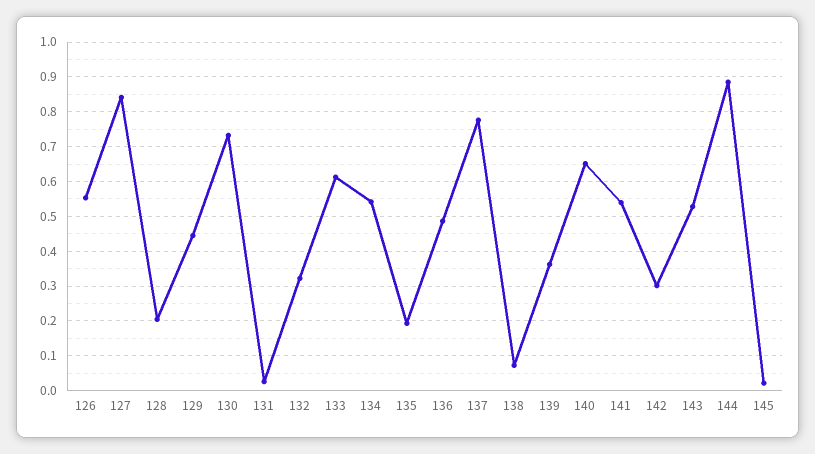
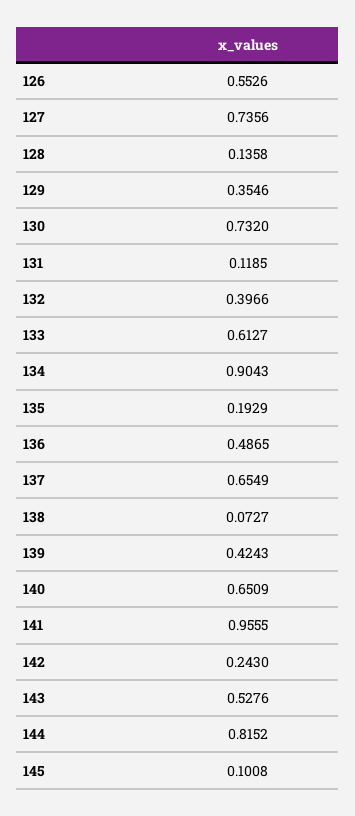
127: 0.84 -> 0.7356
128: 0.2 -> 0.1358
129: 0.44 -> 0.3546
131: 0.02 -> 0.1185
132: 0.32 -> 0.3966
134: 0.54 -> 0.9043
137: 0.78 -> 0.6549
139: 0.36 -> 0.4243
141: 0.54 -> 0.9555
142: 0.3 -> 0.243
144: 0.88 -> 0.8152
145: 0.02 -> 0.1008

